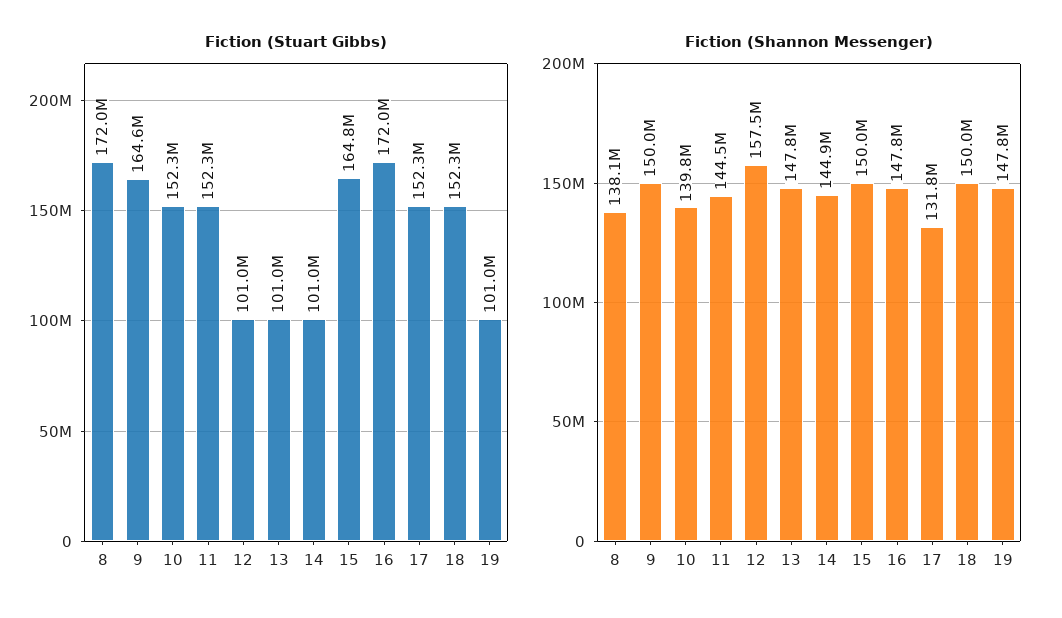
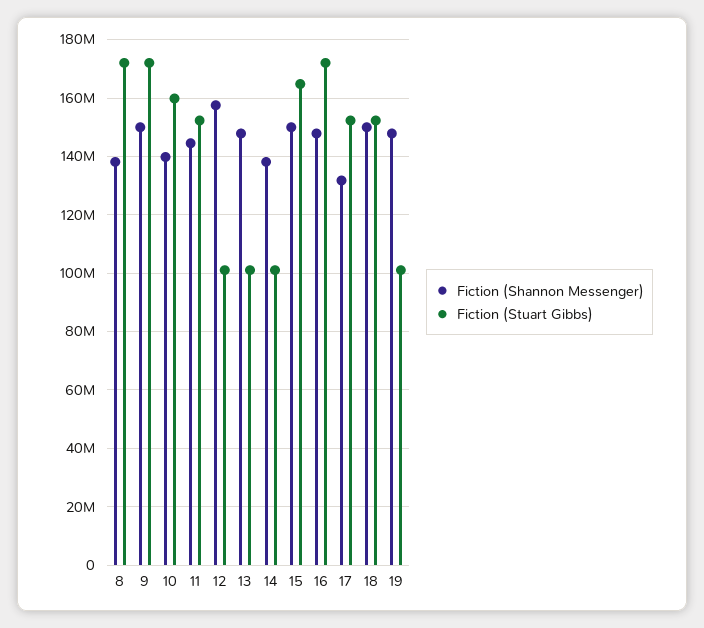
Fiction (Stuart Gibbs), 9: 164600000 -> 172500000
Fiction (Stuart Gibbs), 10: 152300000 -> 160000000
Fiction (Shannon Messenger), 14: 144900000 -> 137500000

